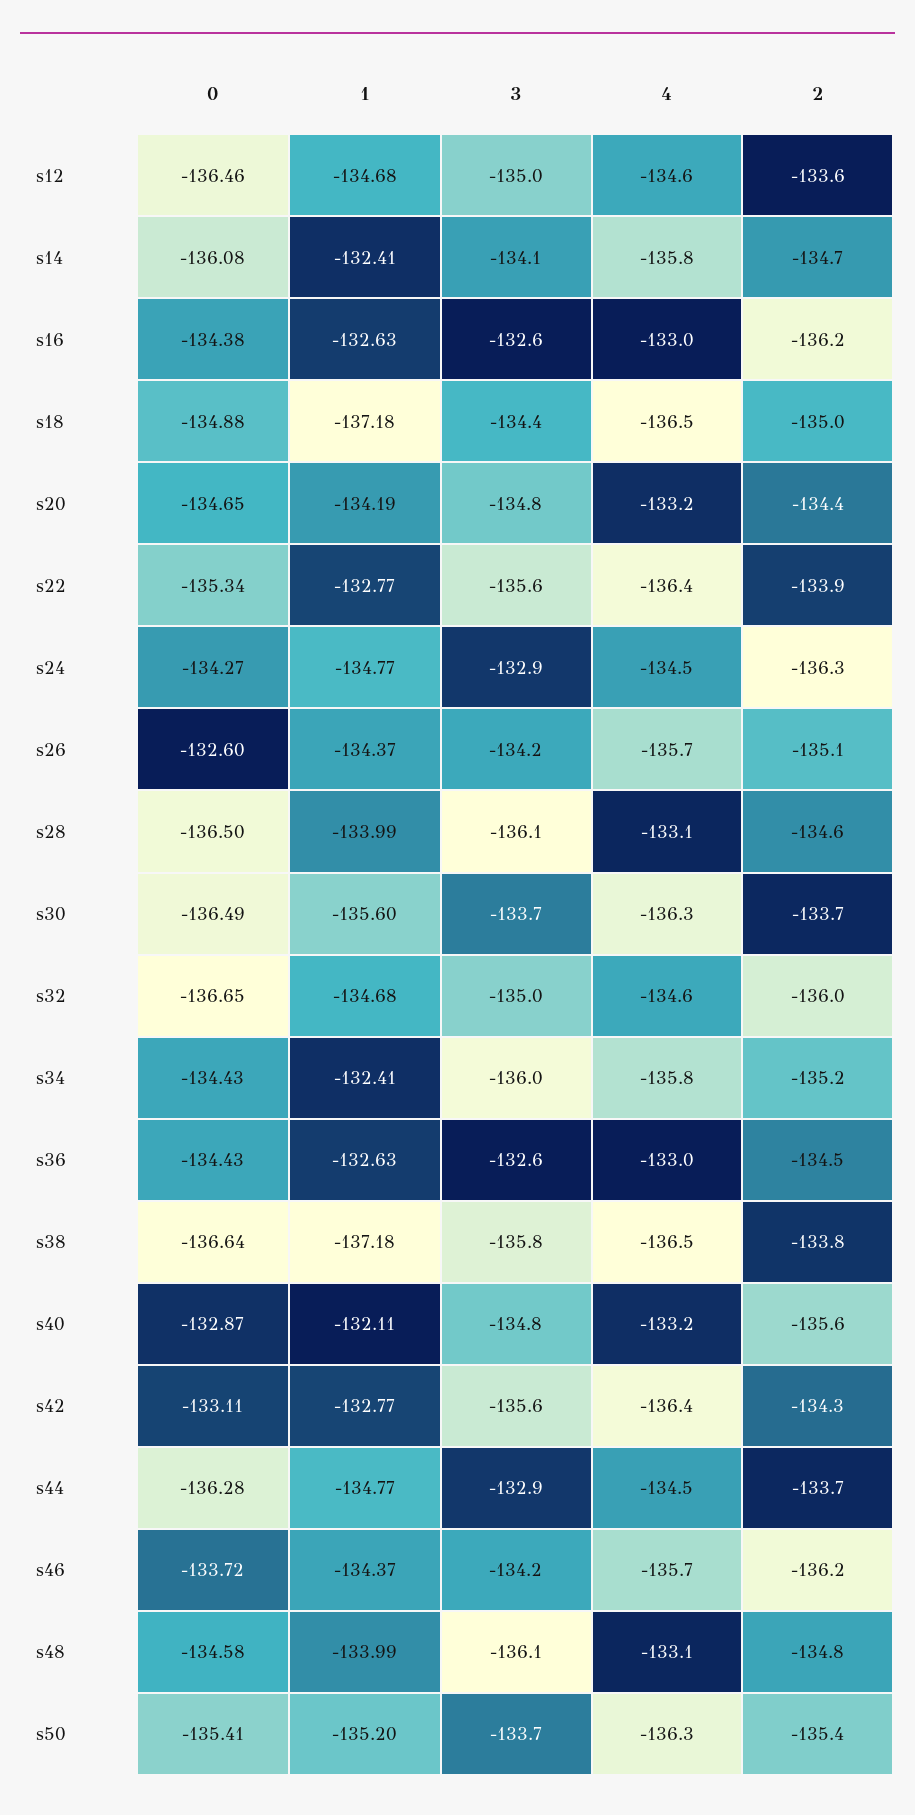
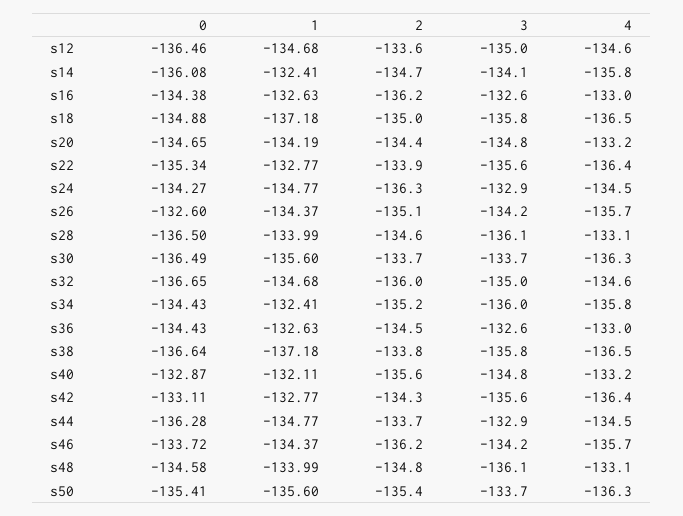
3, s18: -134.4 -> -135.8
1, s50: -135.2 -> -135.6

